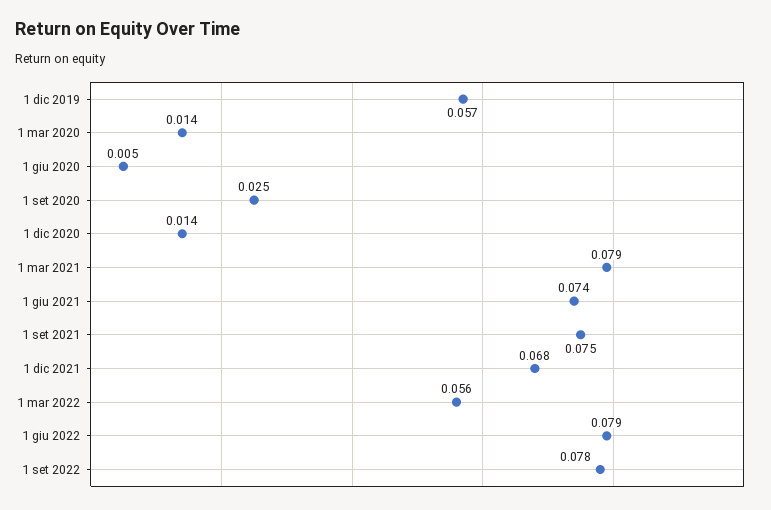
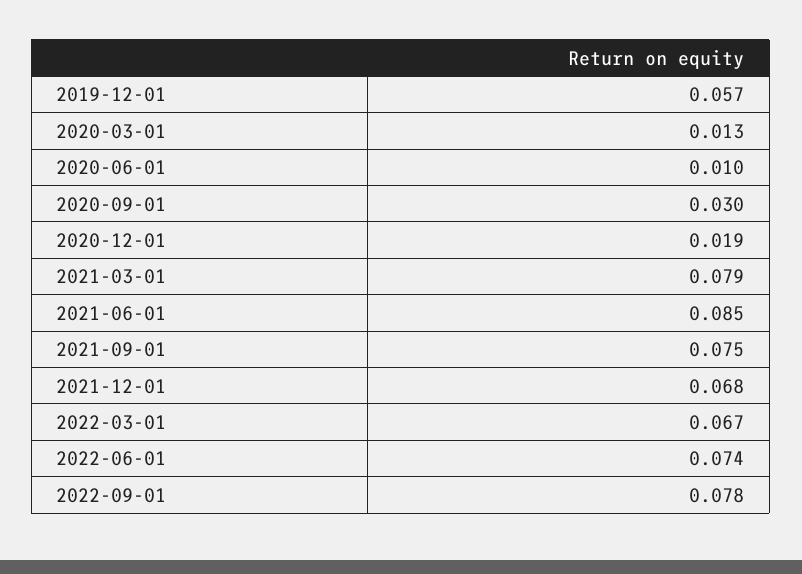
1 mar 2020: 0.014 -> 0.013
1 giu 2020: 0.005 -> 0.01
1 set 2020: 0.025 -> 0.03
1 dic 2020: 0.014 -> 0.019
1 giu 2021: 0.074 -> 0.085
1 mar 2022: 0.056 -> 0.067
1 giu 2022: 0.079 -> 0.074

